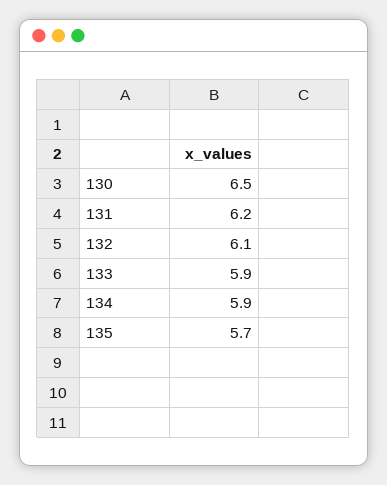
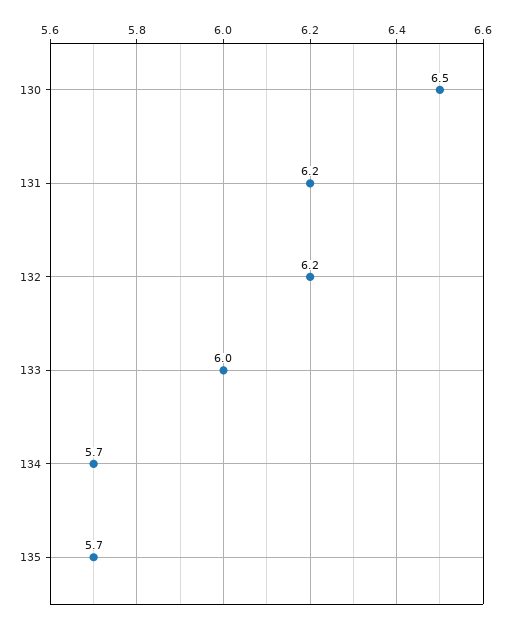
132: 6.1 -> 6.2
133: 5.9 -> 6
134: 5.9 -> 5.7

